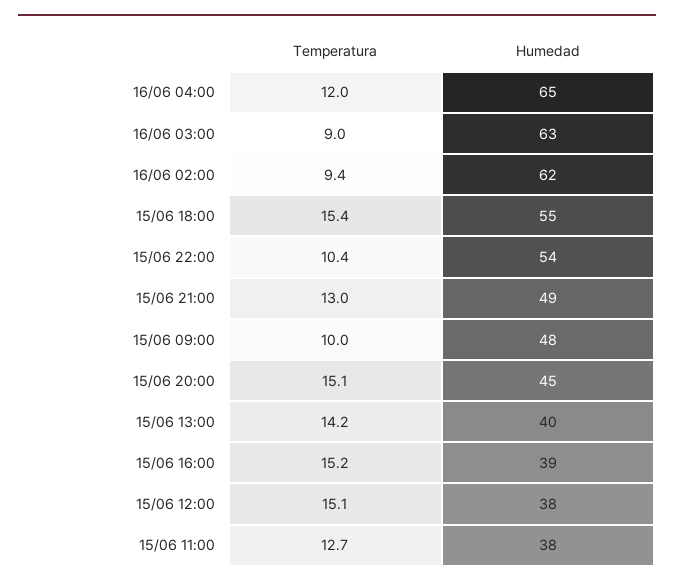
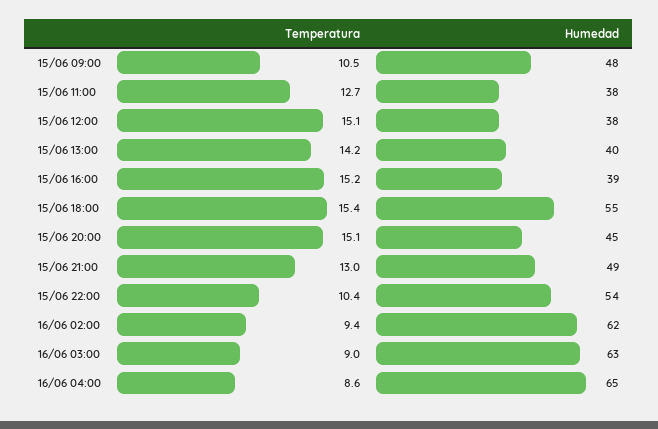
Temperatura, 16/06 04:00: 12 -> 8.6
Temperatura, 15/06 09:00: 10 -> 10.5

